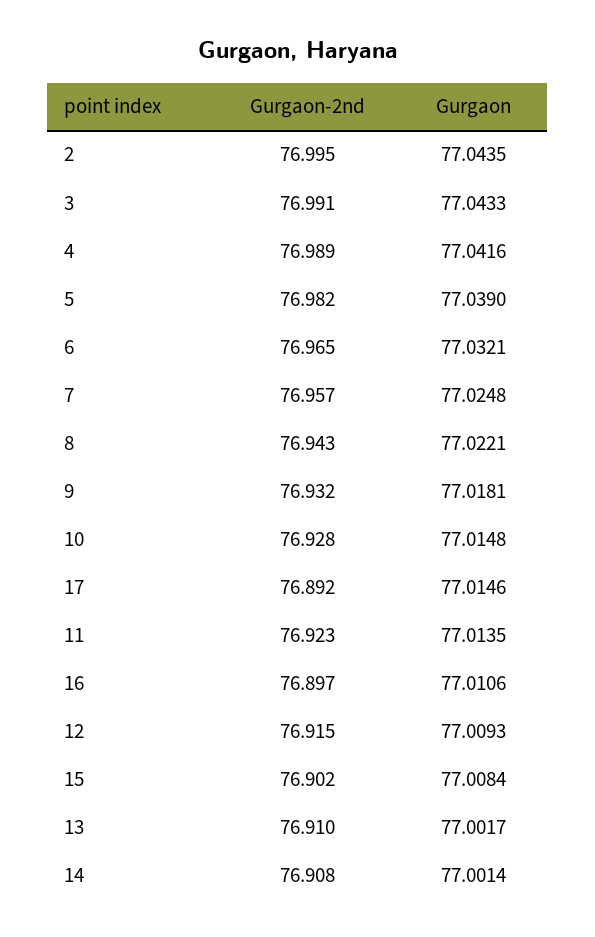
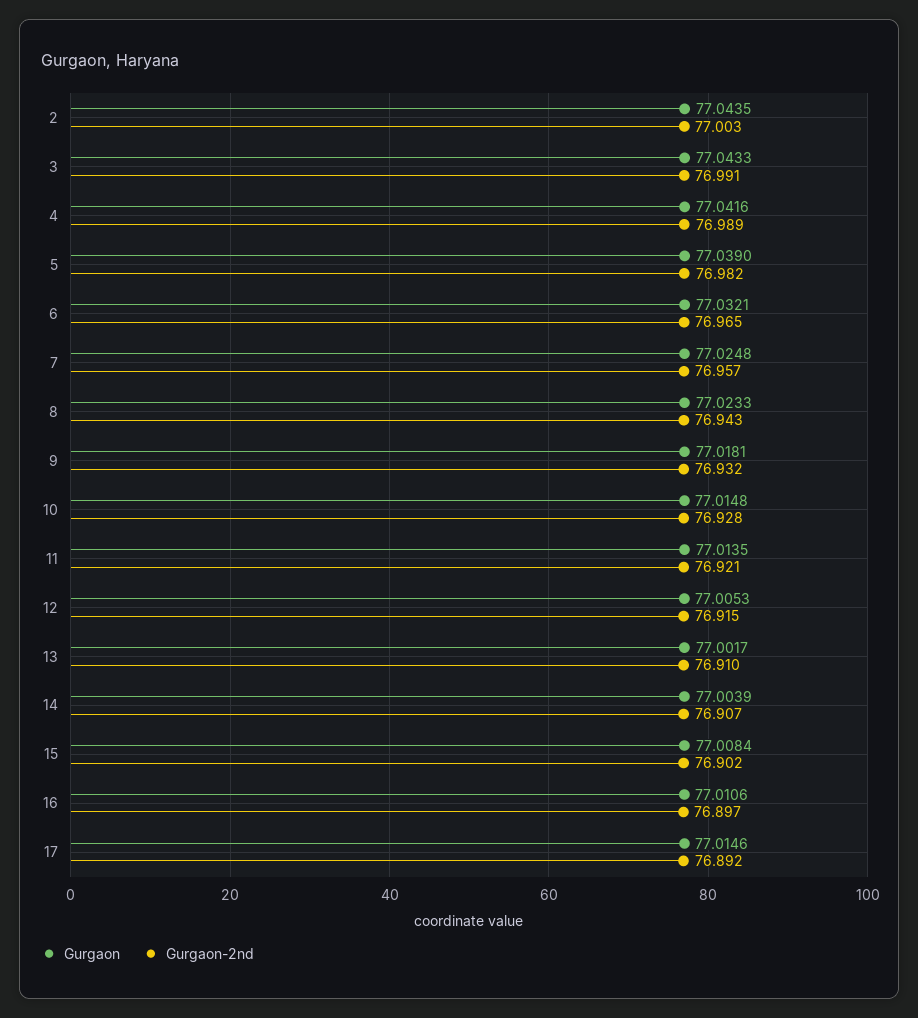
Gurgaon-2nd, 2: 76.995 -> 77.003
Gurgaon, 8: 77.0221 -> 77.0233
Gurgaon-2nd, 11: 76.923 -> 76.921
Gurgaon, 12: 77.0093 -> 77.0053
Gurgaon-2nd, 14: 76.908 -> 76.907
Gurgaon, 14: 77.0014 -> 77.0039

